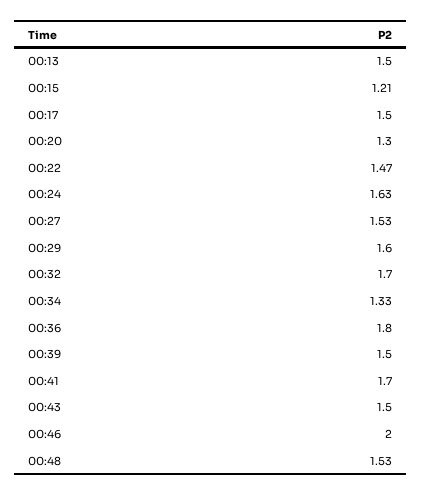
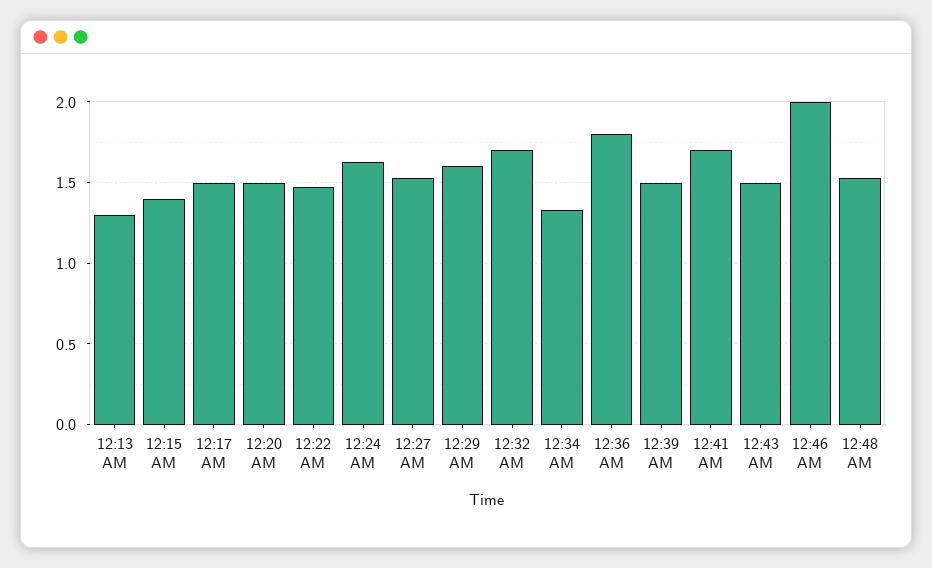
00:13: 1.5 -> 1.3
00:15: 1.21 -> 1.4
00:20: 1.3 -> 1.5

